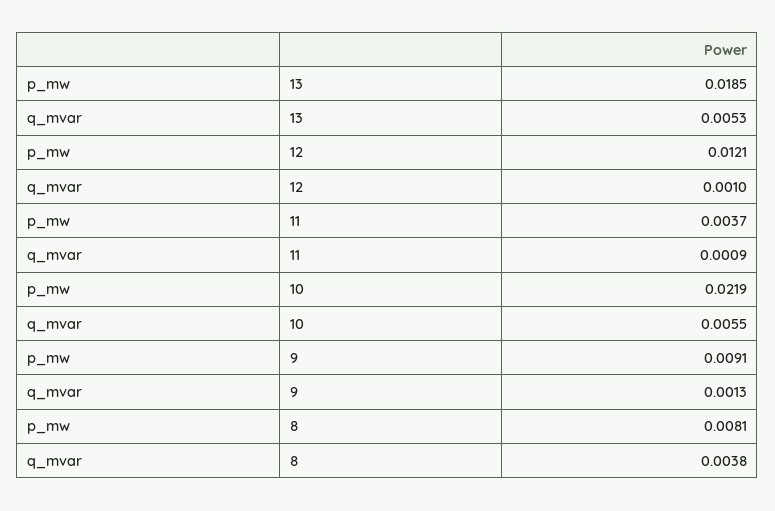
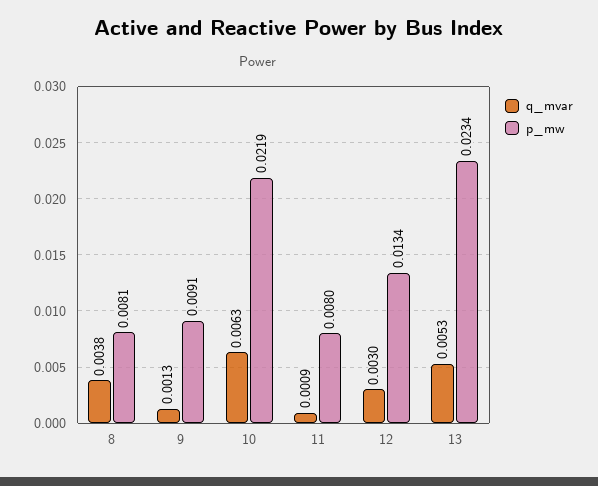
p_mw, 13: 0.0185 -> 0.0234
p_mw, 12: 0.0121 -> 0.0134
q_mvar, 12: 0.001 -> 0.003
p_mw, 11: 0.0037 -> 0.008
q_mvar, 10: 0.0055 -> 0.0063

